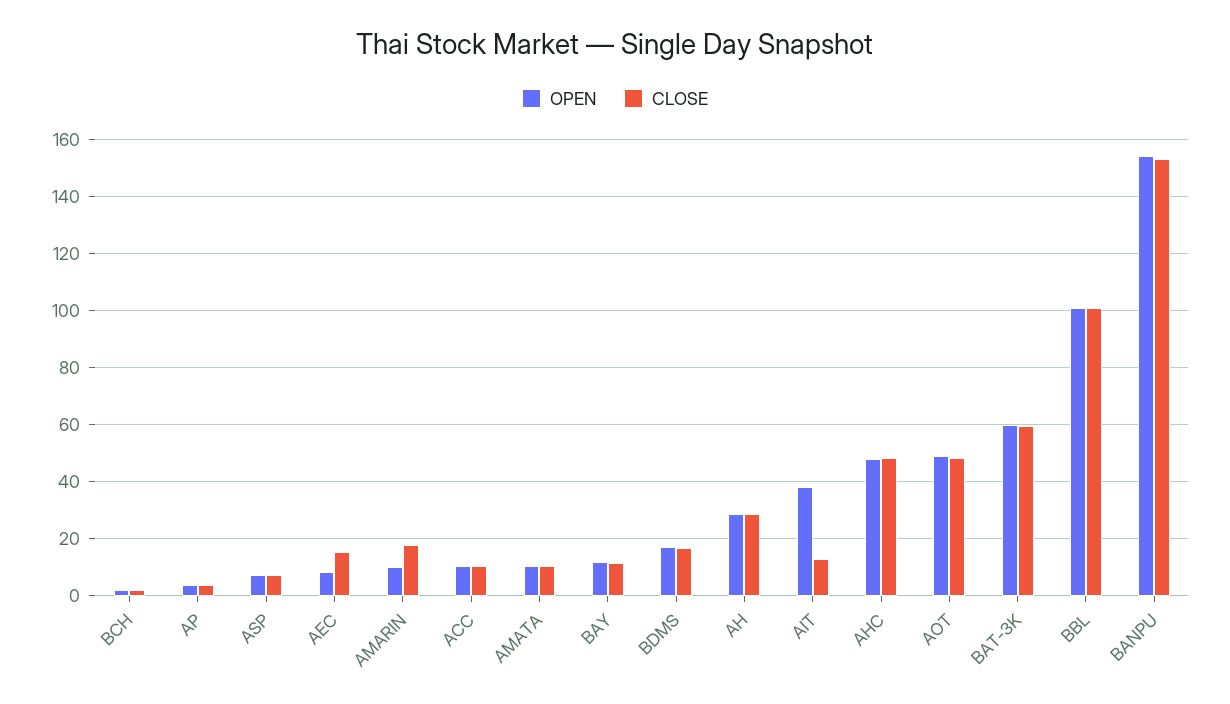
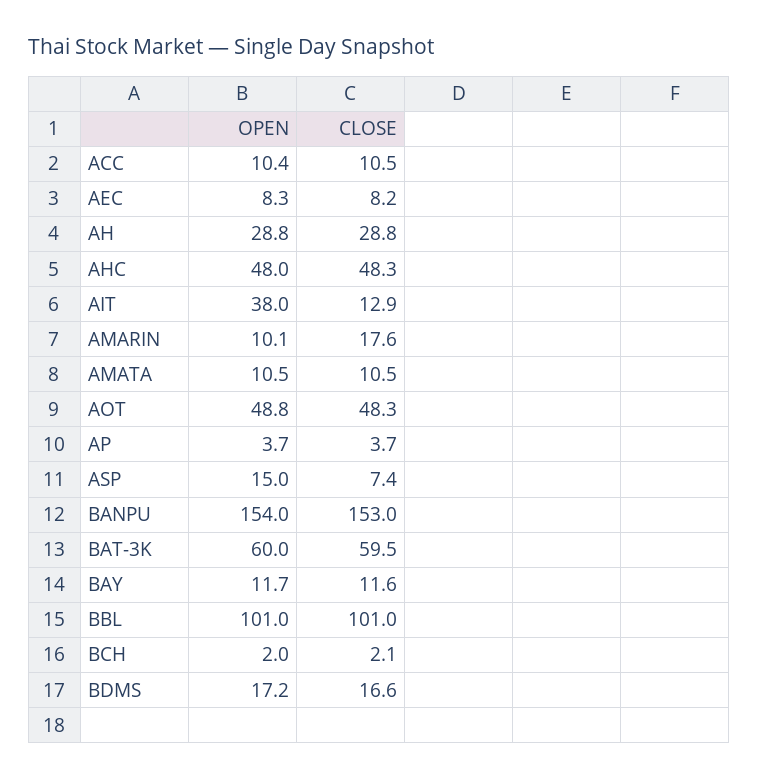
OPEN, ASP: 7.5 -> 15
CLOSE, AEC: 15 -> 8.2

